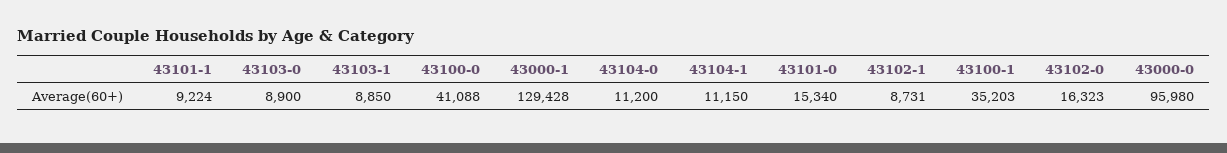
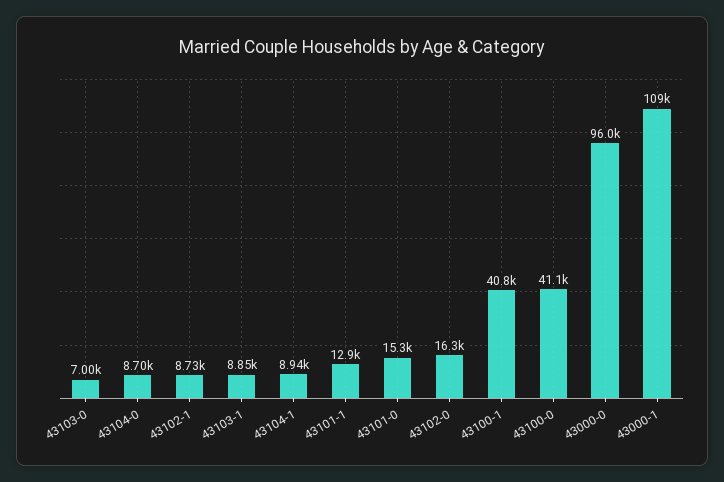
43101-1: 9224 -> 12900
43103-0: 8900 -> 7000
43000-1: 129428 -> 109000
43104-0: 11200 -> 8700
43104-1: 11150 -> 8940
43100-1: 35203 -> 40800

